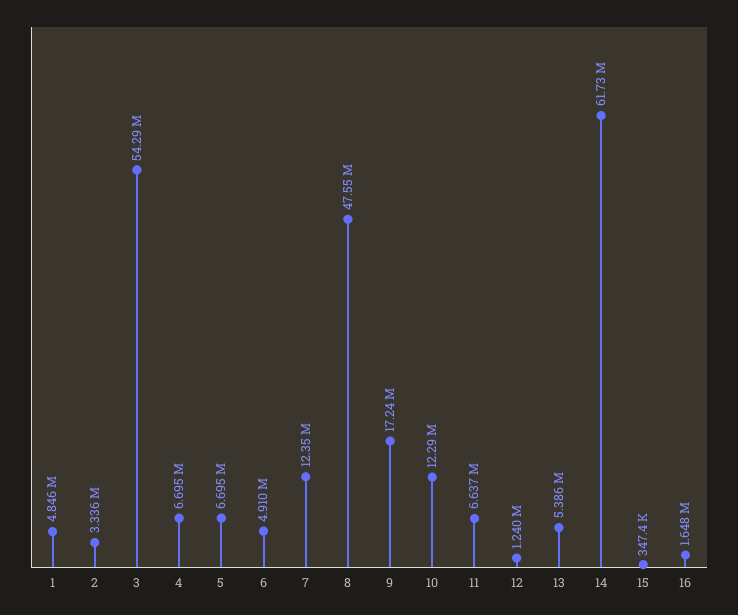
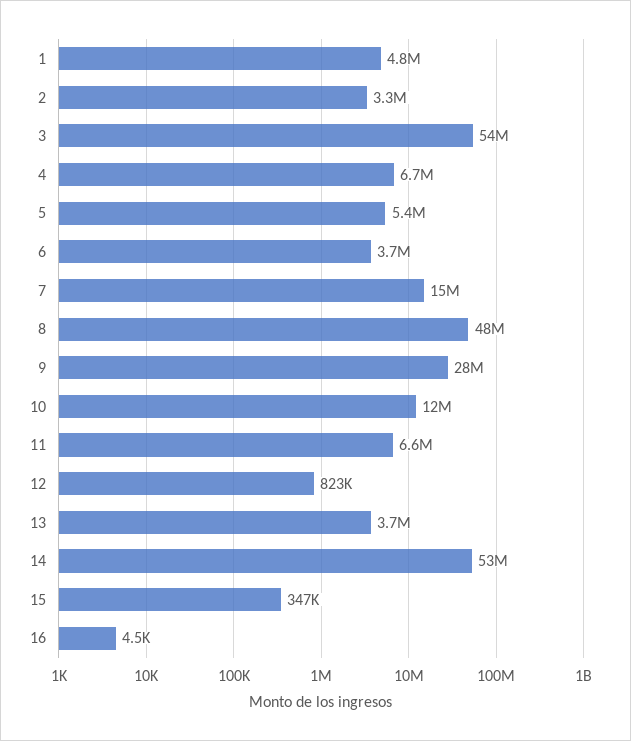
5: 6695000 -> 5400000
6: 4910000 -> 3700000
7: 12350000 -> 15000000
9: 17240000 -> 28000000
12: 1240000 -> 823000
13: 5386000 -> 3700000
14: 61730000 -> 53000000
16: 1648000 -> 4500

